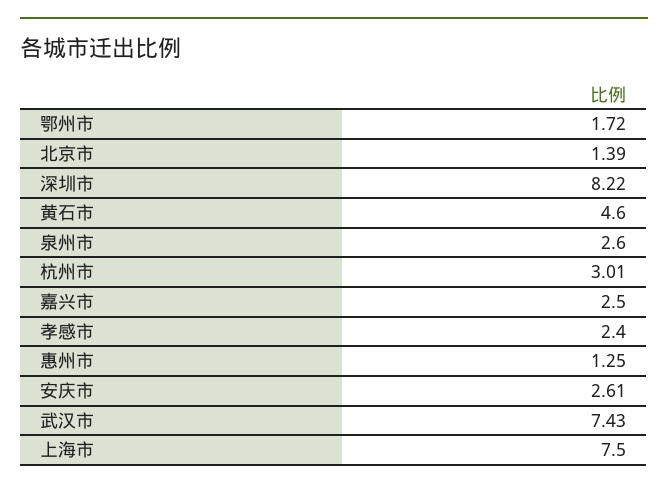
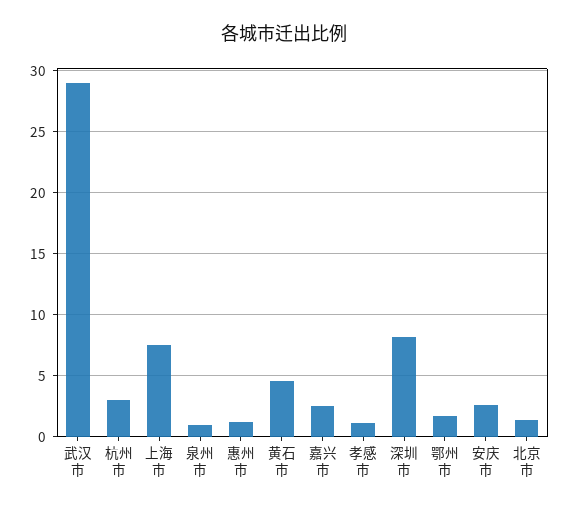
泉州市: 2.6 -> 1
孝感市: 2.4 -> 1
武汉市: 7.43 -> 29

